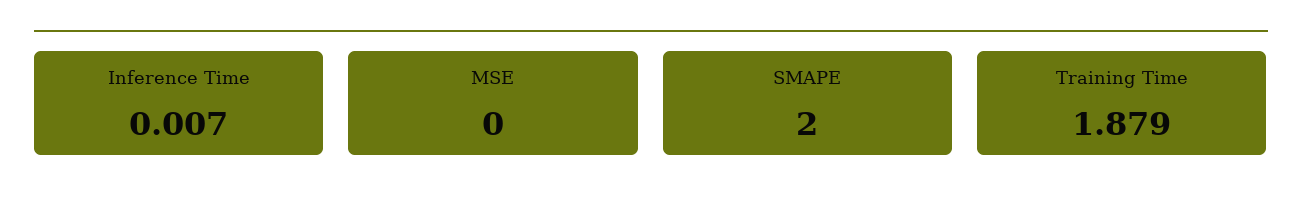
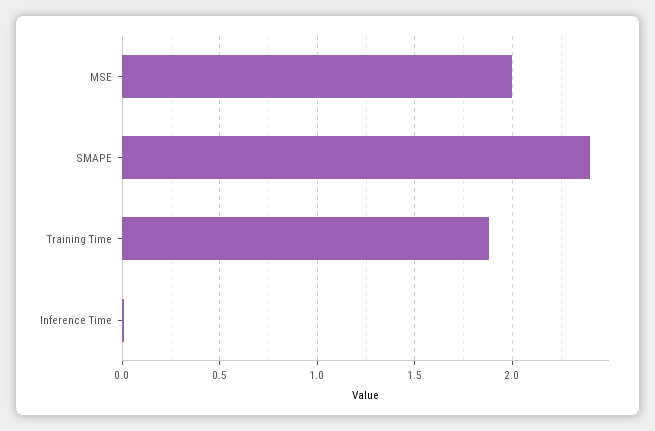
MSE: 0 -> 2
SMAPE: 2 -> 2.4

